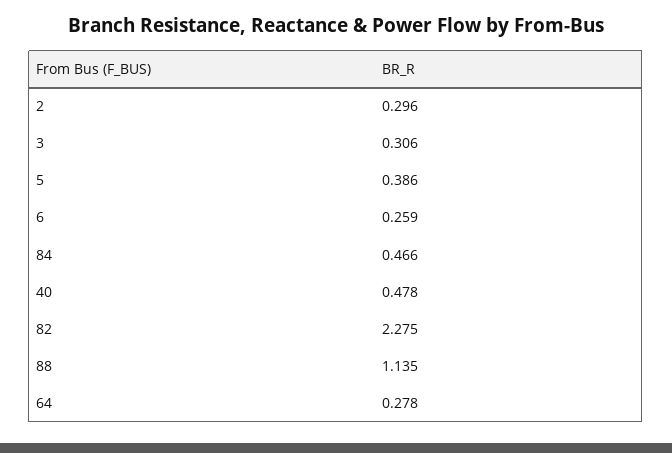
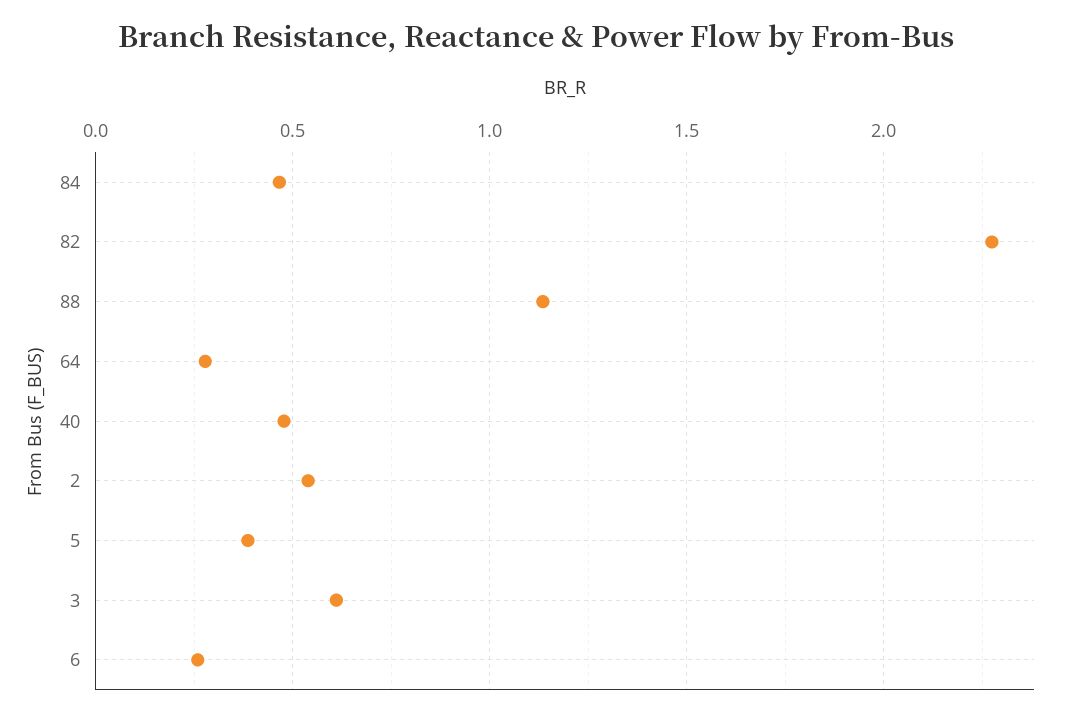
2: 0.296 -> 0.55
3: 0.306 -> 0.6

